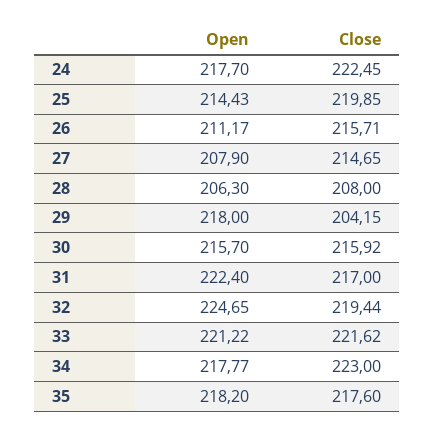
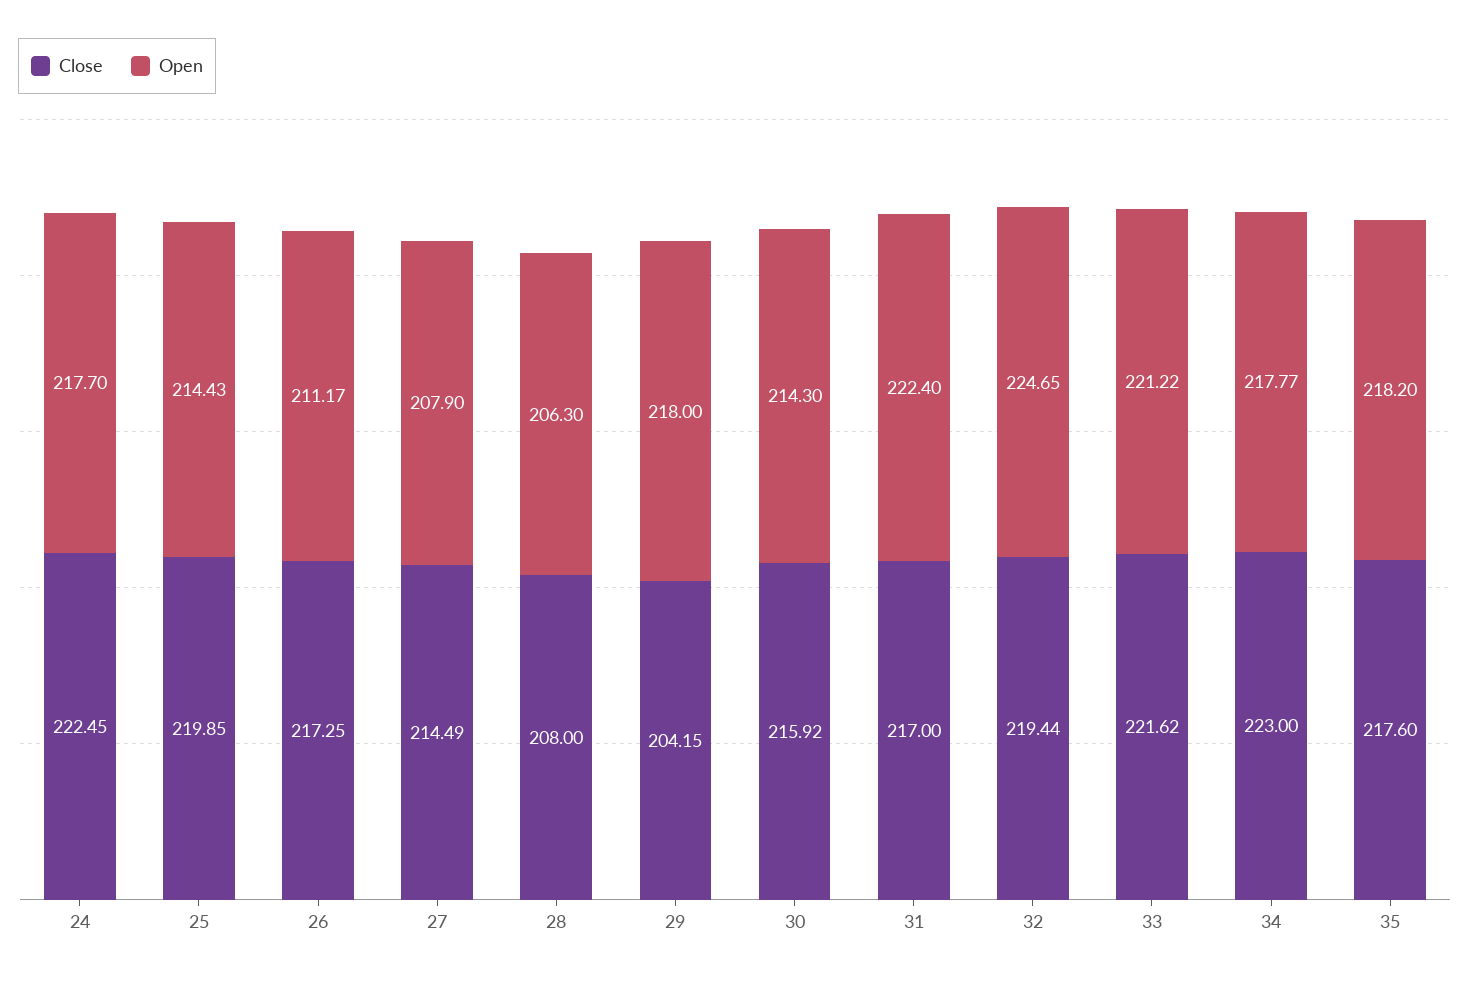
Close, 26: 215.71 -> 217.25
Close, 27: 214.65 -> 214.49
Open, 30: 215.7 -> 214.3

